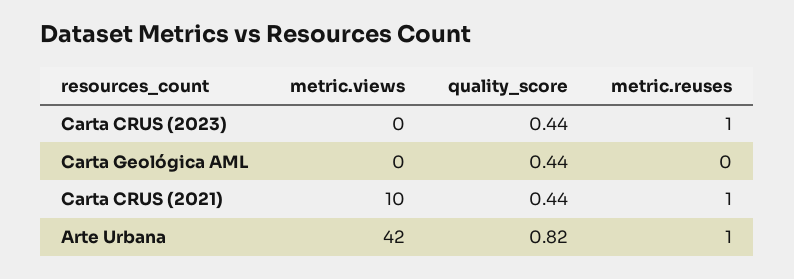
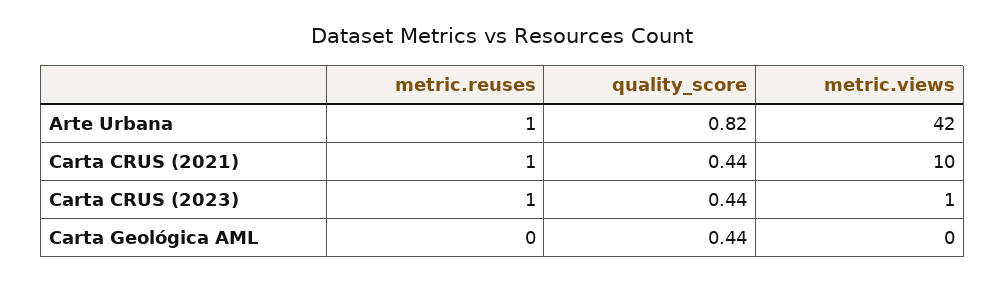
metric.views, Carta CRUS (2023): 0 -> 1

